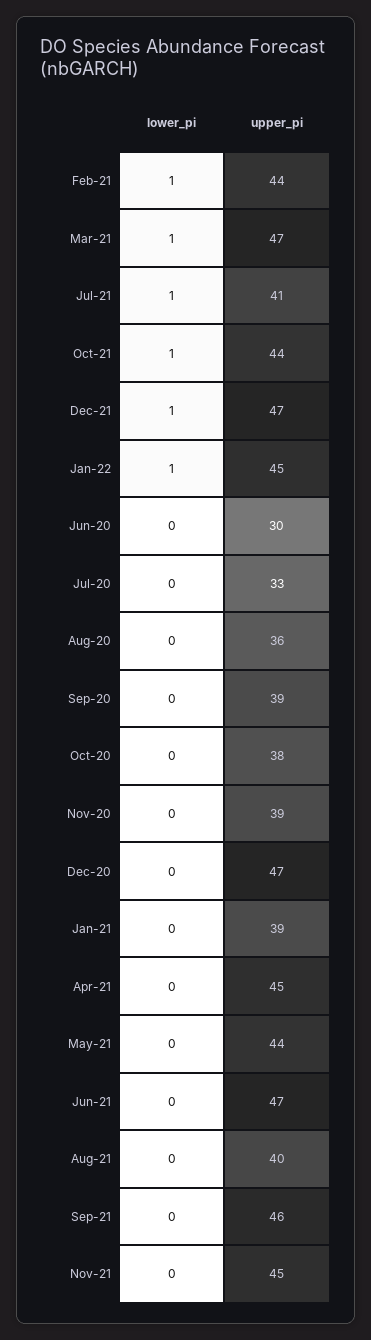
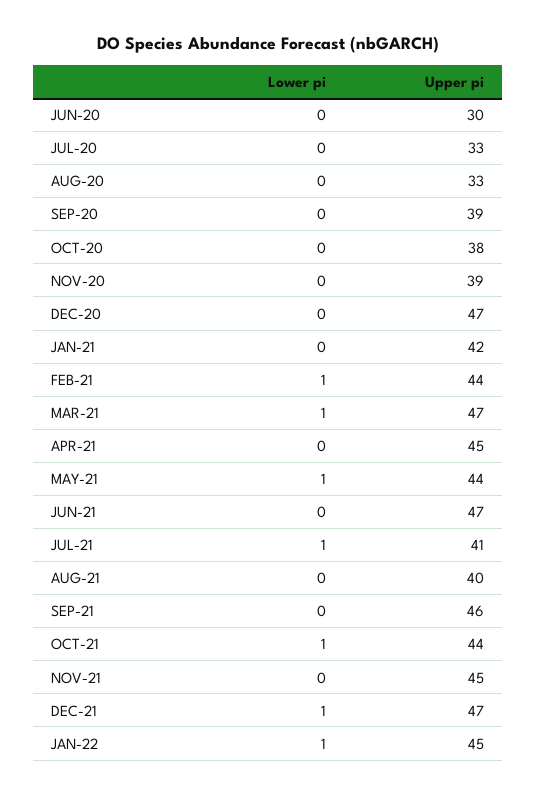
upper_pi, Aug-20: 36 -> 33
upper_pi, Jan-21: 39 -> 42
lower_pi, May-21: 0 -> 1

